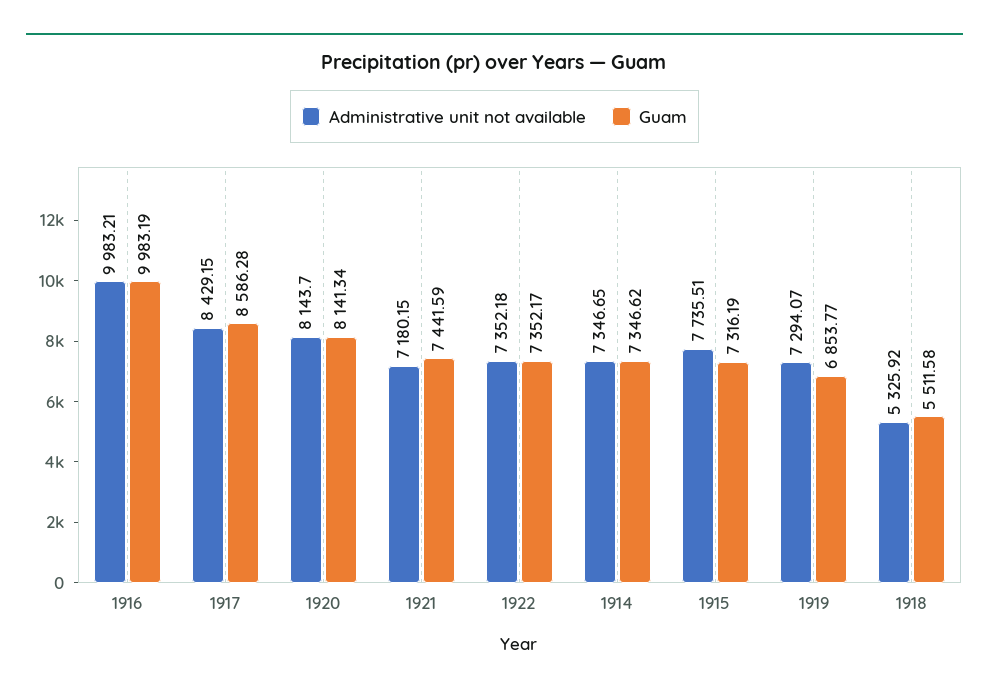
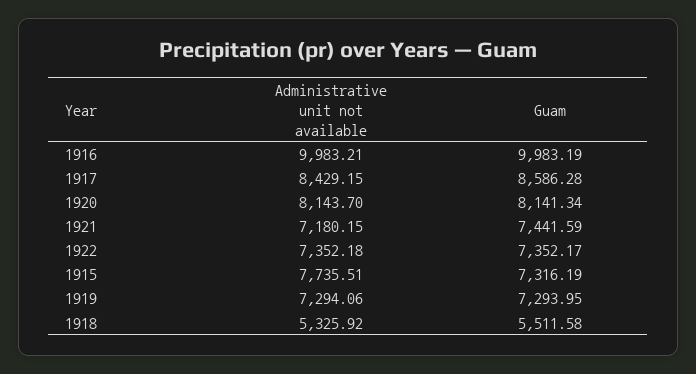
Administrative unit not available, 1914: 7346.65 -> none
Guam, 1914: 7346.62 -> none
Administrative unit not available, 1919: 7294.07 -> 7294.06
Guam, 1919: 6853.77 -> 7293.95

